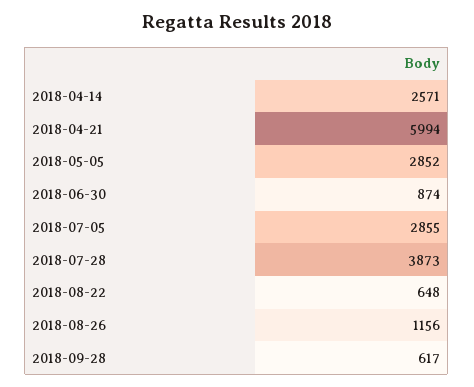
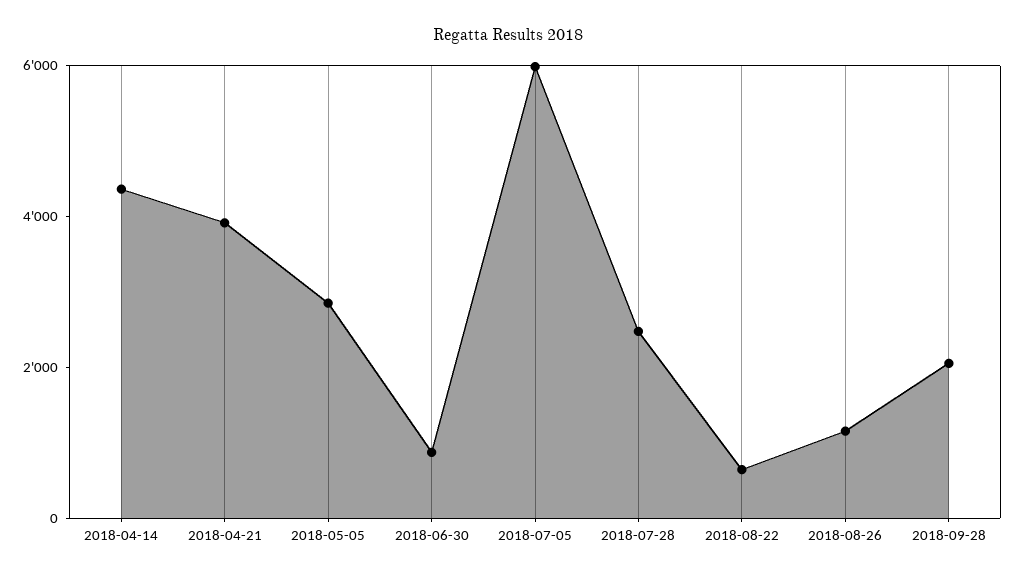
2018-04-14: 2571 -> 4500
2018-04-21: 5994 -> 4000
2018-07-05: 2855 -> 6000
2018-07-28: 3873 -> 2500
2018-09-28: 617 -> 2000

